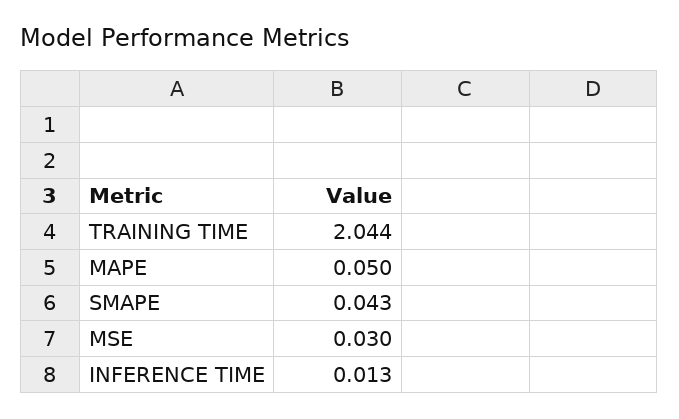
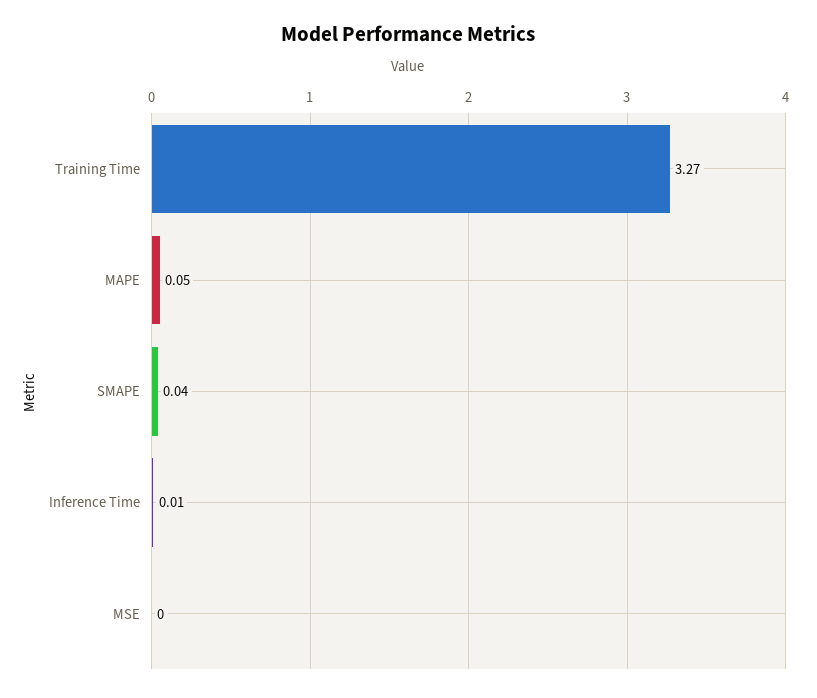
TRAINING TIME: 2.044 -> 3.27
MSE: 0.03 -> 0

